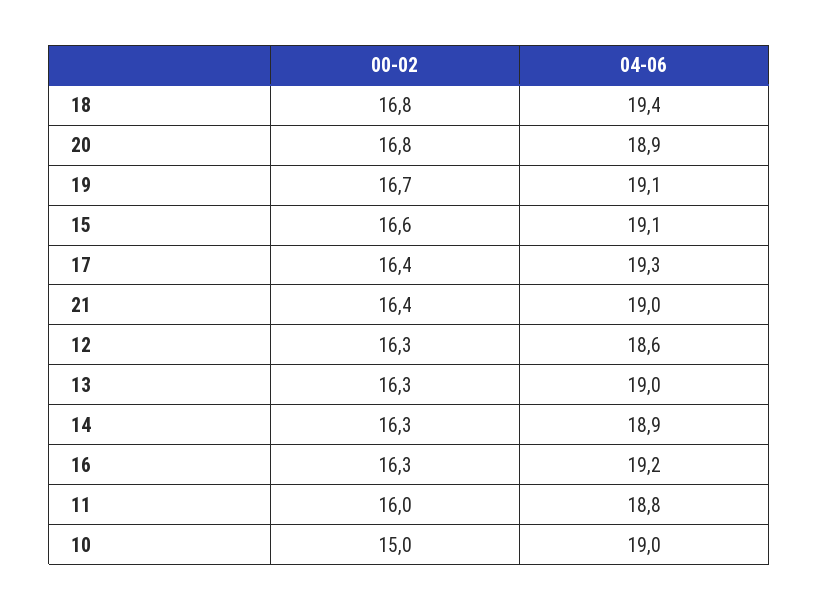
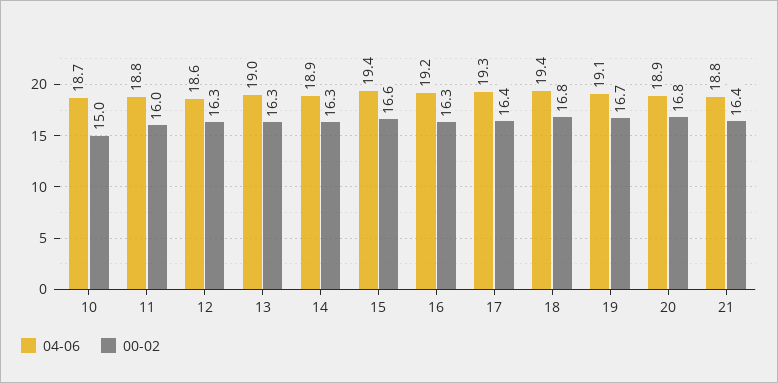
04-06, 15: 19.1 -> 19.4
04-06, 21: 19 -> 18.8
04-06, 10: 19 -> 18.7

